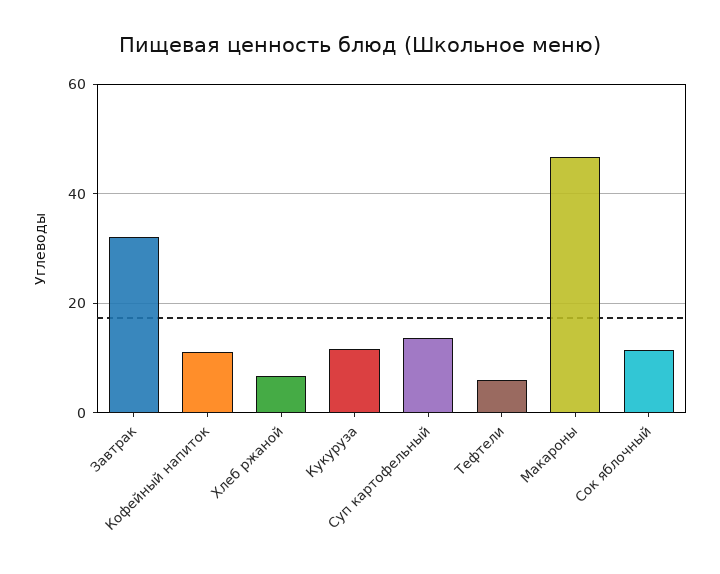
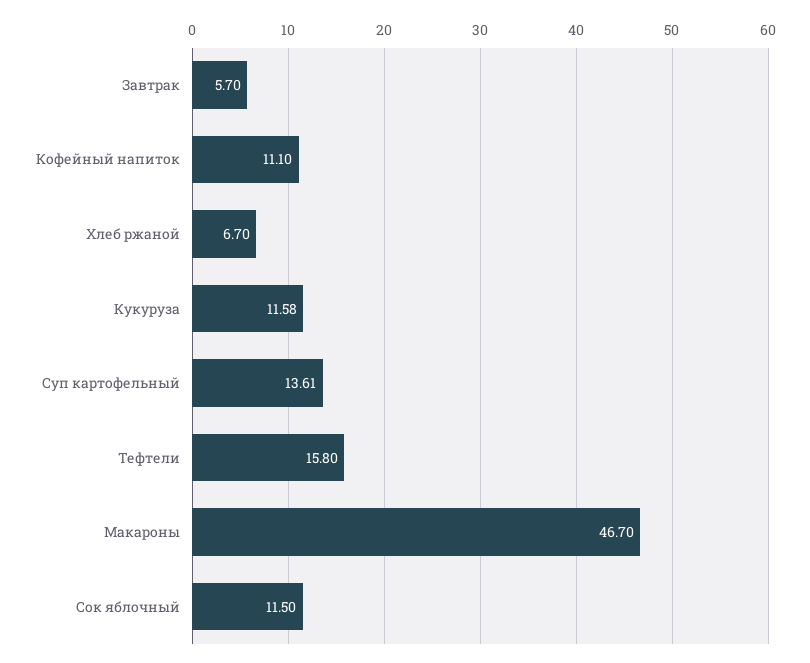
Завтрак: 32 -> 5.7
Тефтели: 6 -> 15.8

